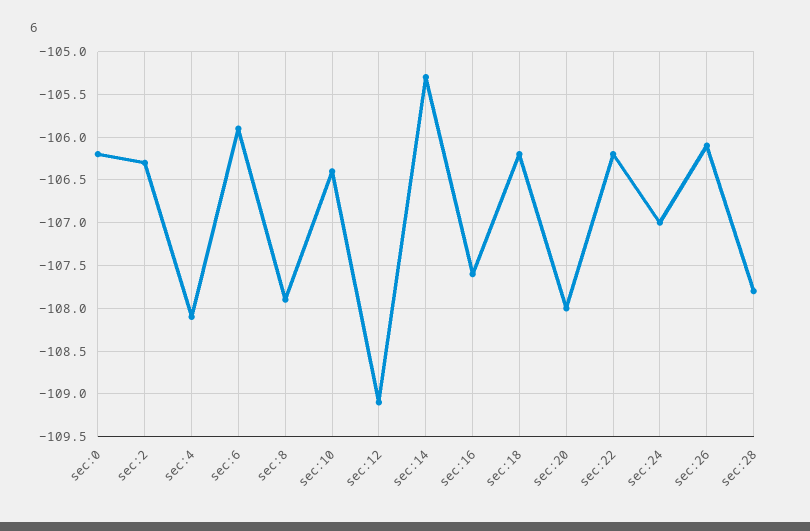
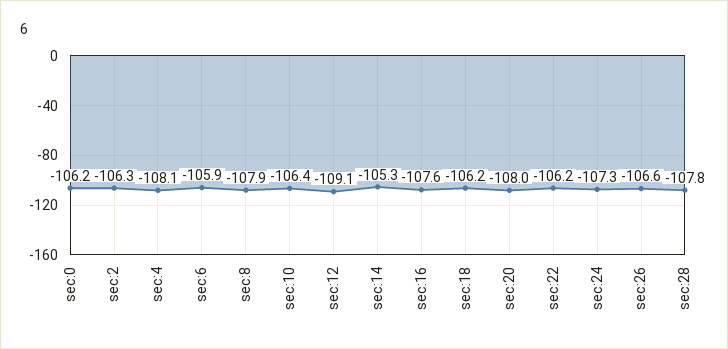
sec:24: -107 -> -107.3
sec:26: -106.1 -> -106.6

